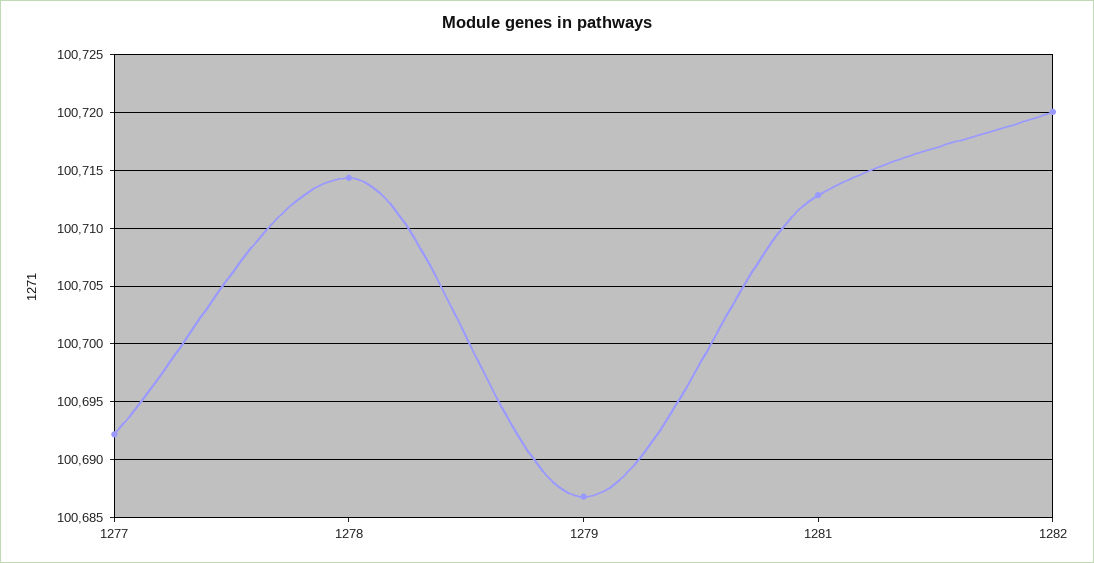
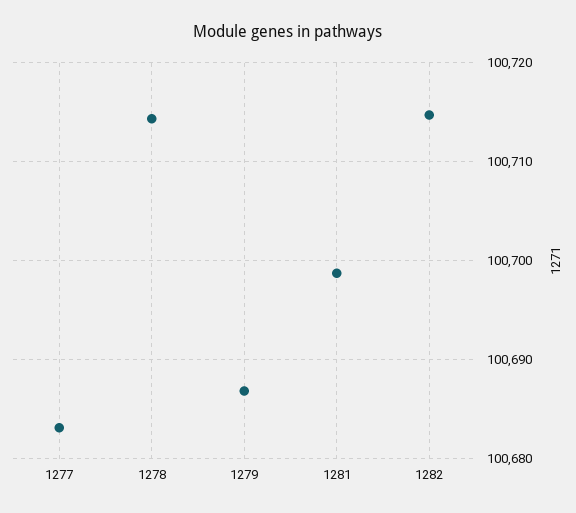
1277: 100692 -> 100683
1281: 100713 -> 100699
1282: 100720 -> 100715

